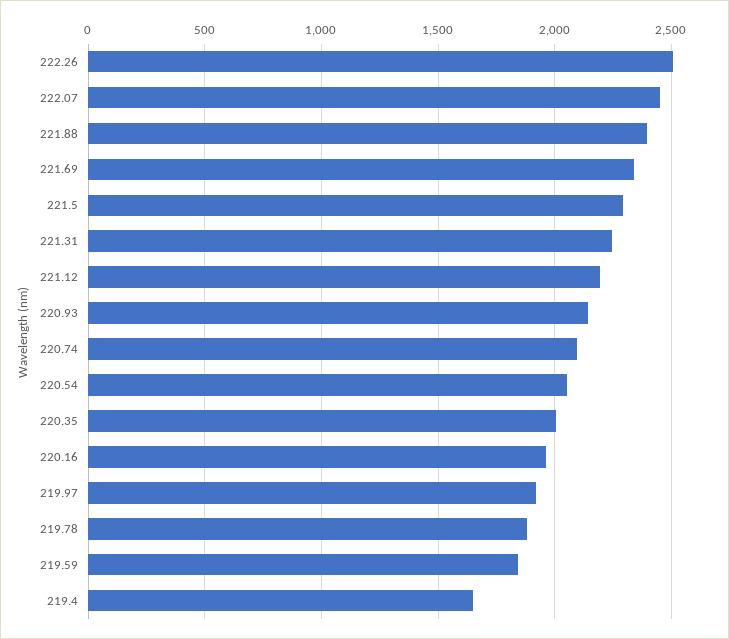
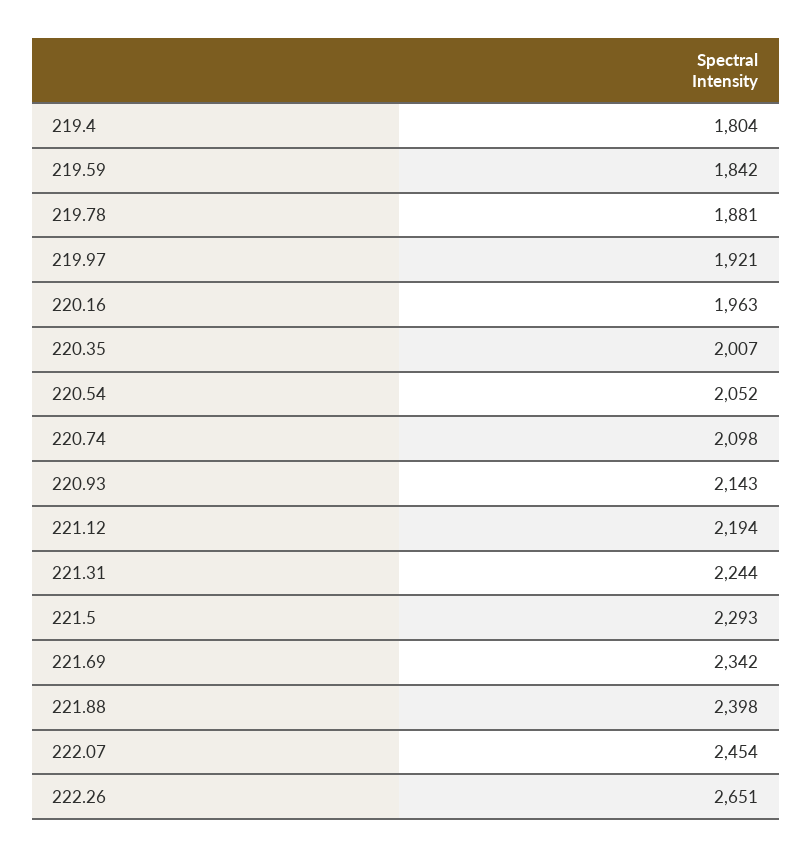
222.26: 2500 -> 2651
219.4: 1650 -> 1804

